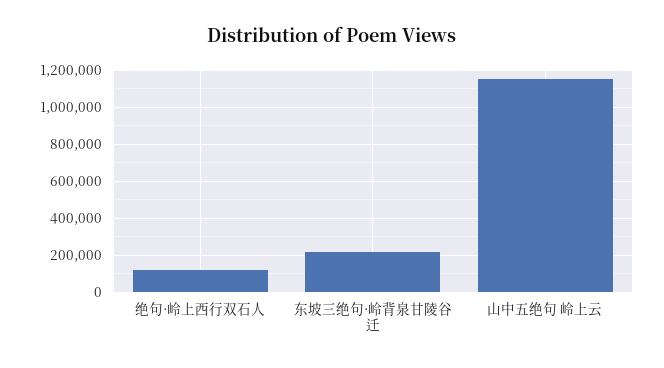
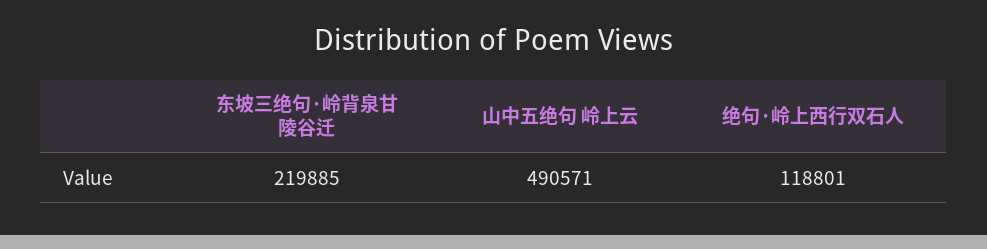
山中五绝句 岭上云: 1150000 -> 490571

